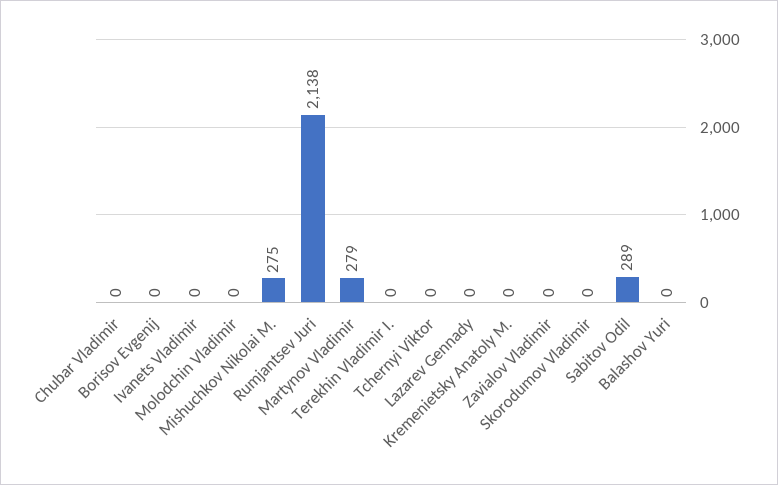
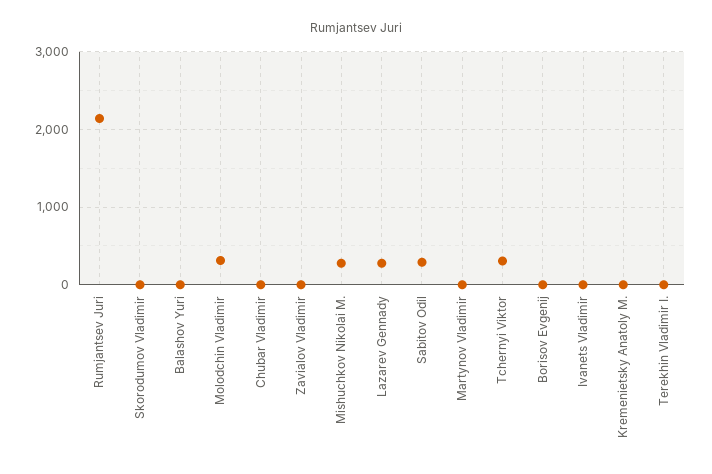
Molodchin Vladimir: 0 -> 300
Martynov Vladimir: 279 -> 0
Tchernyi Viktor: 0 -> 300
Lazarev Gennady: 0 -> 300

